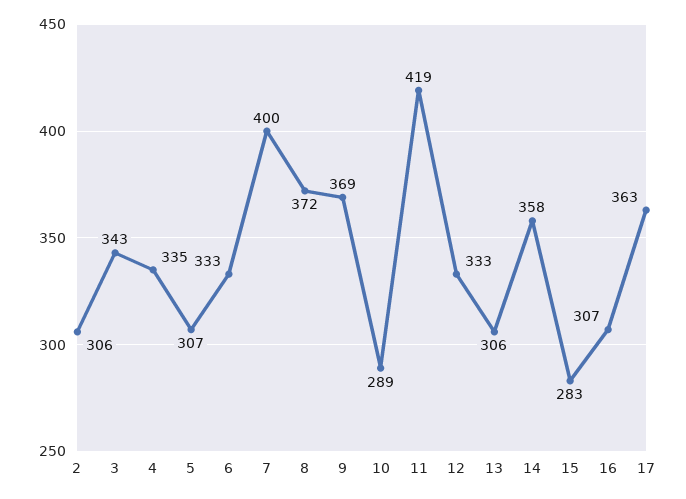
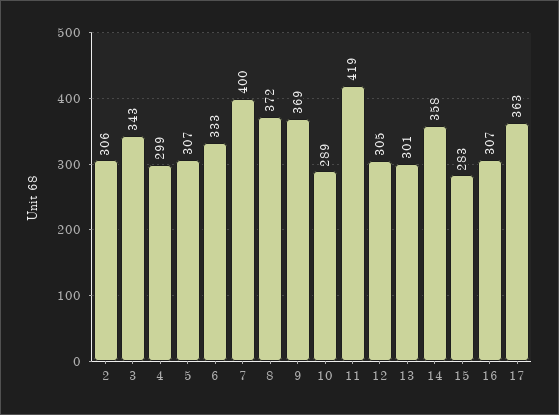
4: 335 -> 299
12: 333 -> 305
13: 306 -> 301

